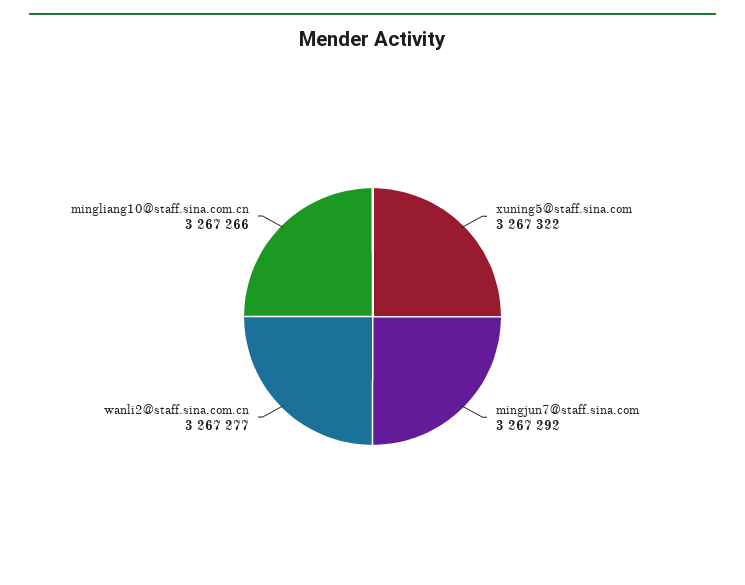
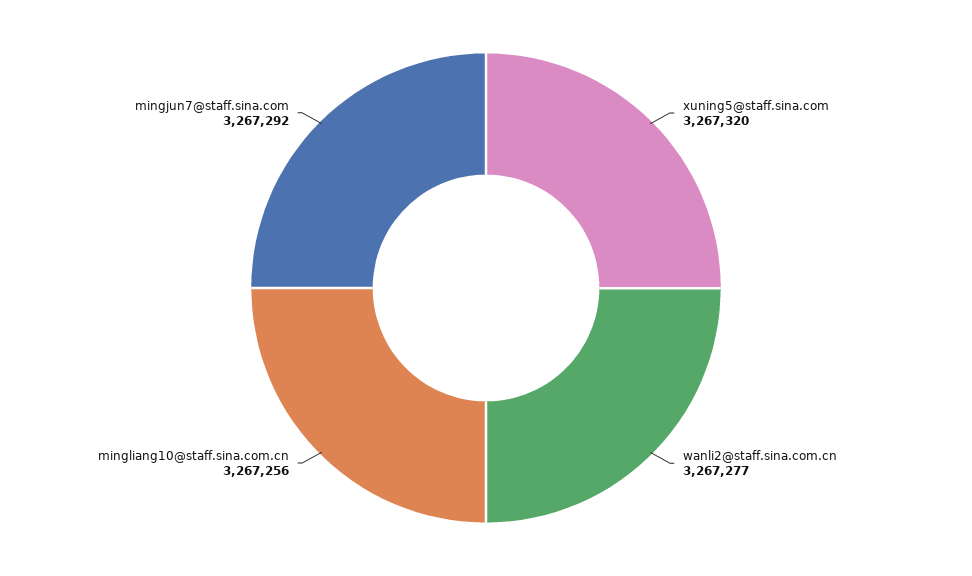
xuning5@staff.sina.com: 3267322 -> 3267320
mingliang10@staff.sina.com.cn: 3267266 -> 3267256

